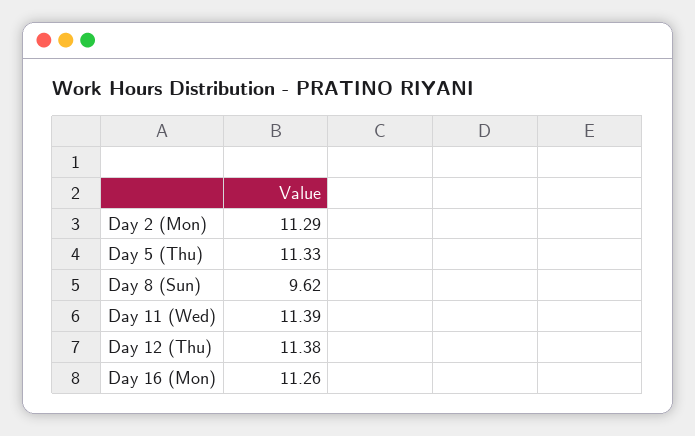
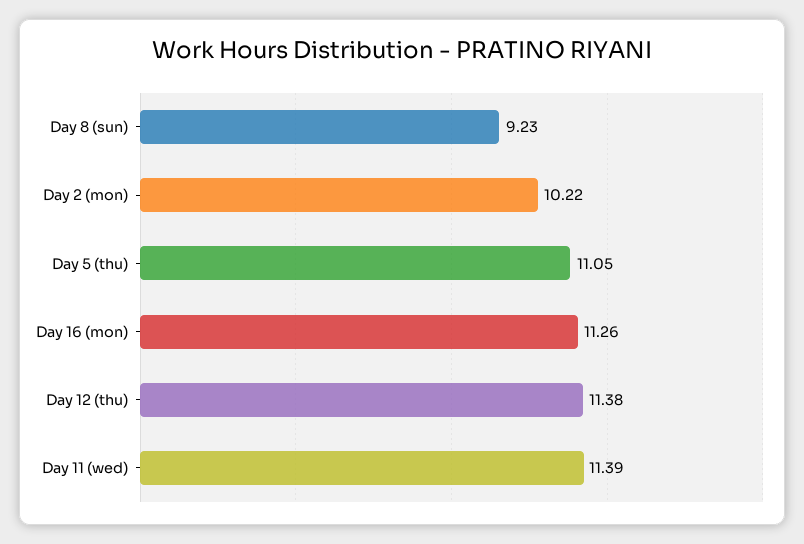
Day 2 (Mon): 11.29 -> 10.22
Day 5 (Thu): 11.33 -> 11.05
Day 8 (Sun): 9.62 -> 9.23

